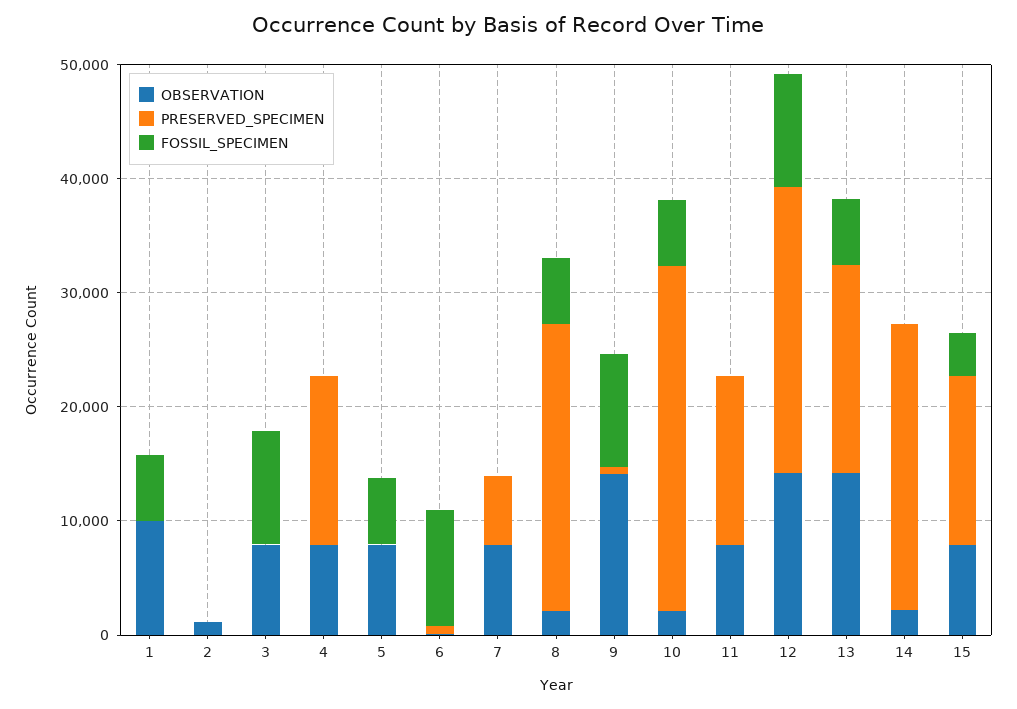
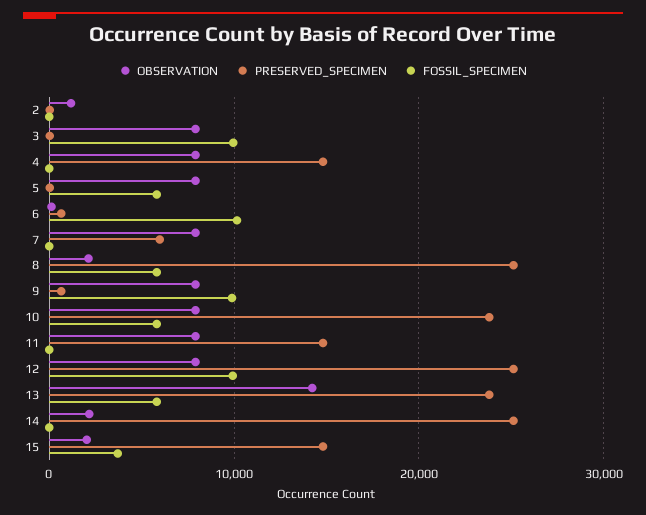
OBSERVATION, 1: 10000 -> none
PRESERVED_SPECIMEN, 1: 0 -> none
FOSSIL_SPECIMEN, 1: 6000 -> none
OBSERVATION, 9: 14000 -> 8000
OBSERVATION, 10: 2000 -> 8000
PRESERVED_SPECIMEN, 10: 30000 -> 24000
OBSERVATION, 12: 14000 -> 8000
PRESERVED_SPECIMEN, 13: 18000 -> 24000
OBSERVATION, 15: 8000 -> 2000

